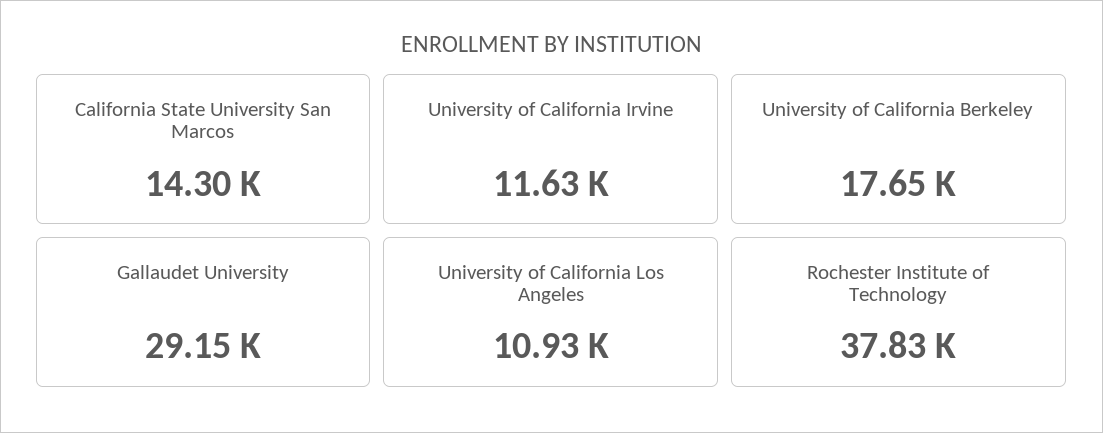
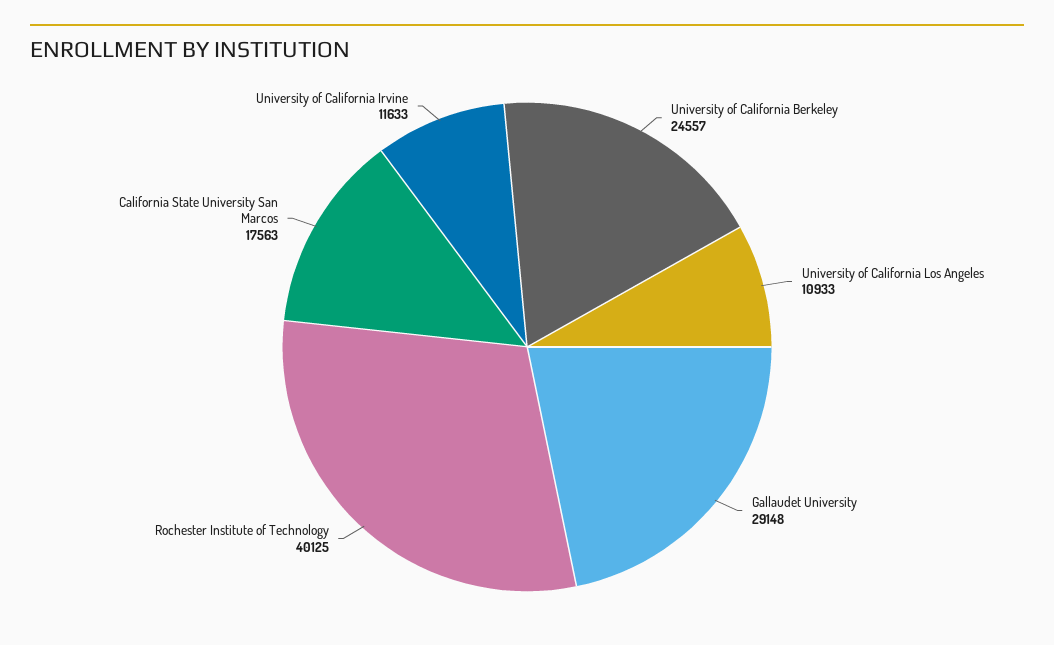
California State University San Marcos: 14300 -> 17563
University of California Berkeley: 17650 -> 24557
Rochester Institute of Technology: 37830 -> 40125

